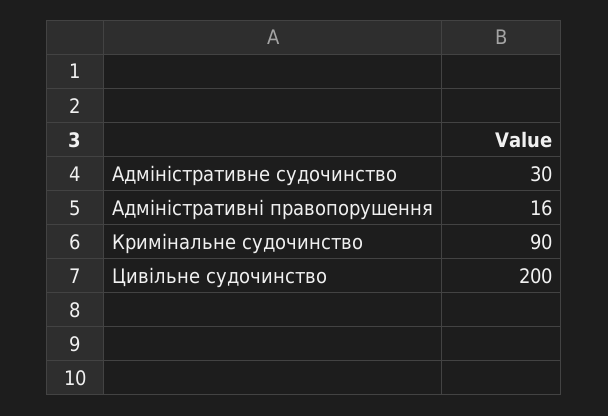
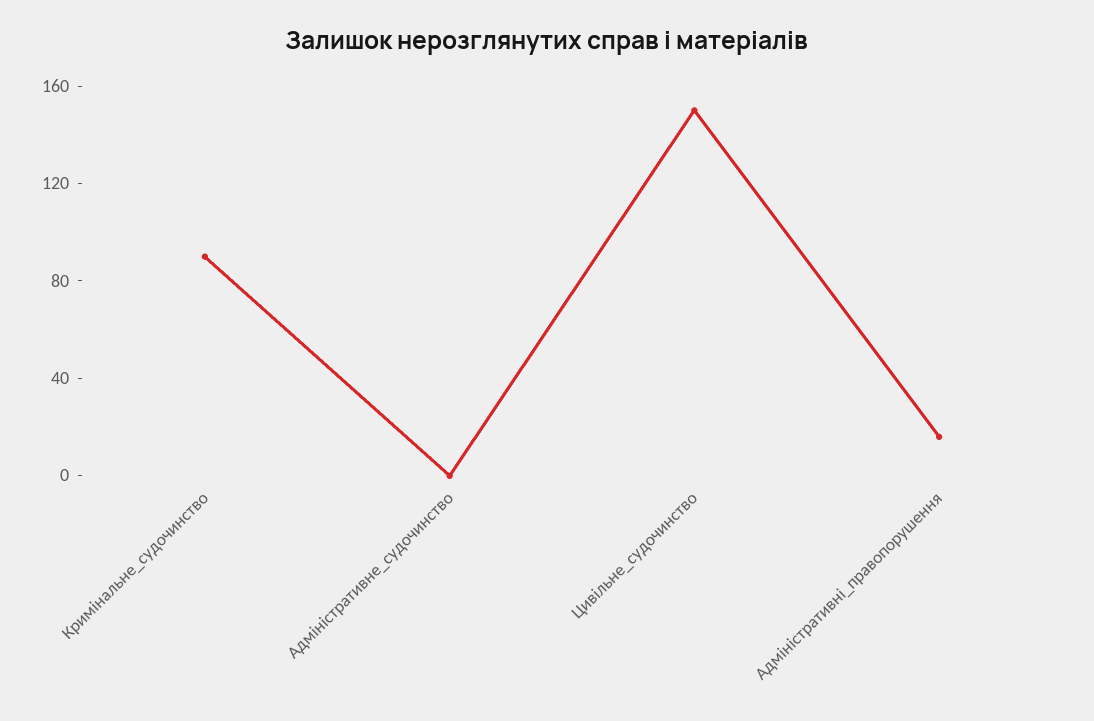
Адміністративне судочинство: 30 -> 0
Цивільне судочинство: 200 -> 150

